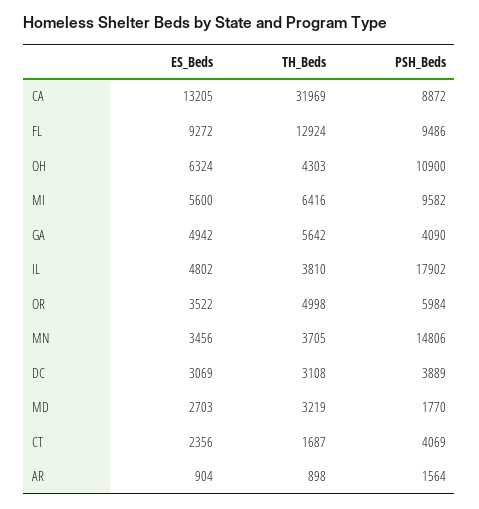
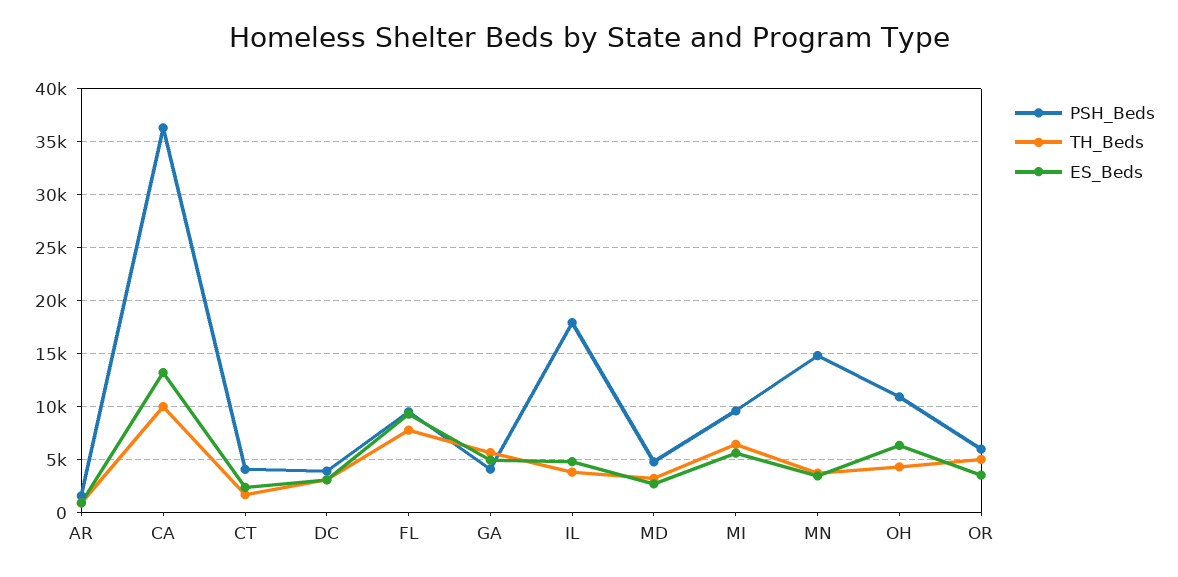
TH_Beds, CA: 31969 -> 10000
PSH_Beds, CA: 8872 -> 36000
TH_Beds, FL: 12924 -> 8000
PSH_Beds, MD: 1770 -> 5000

